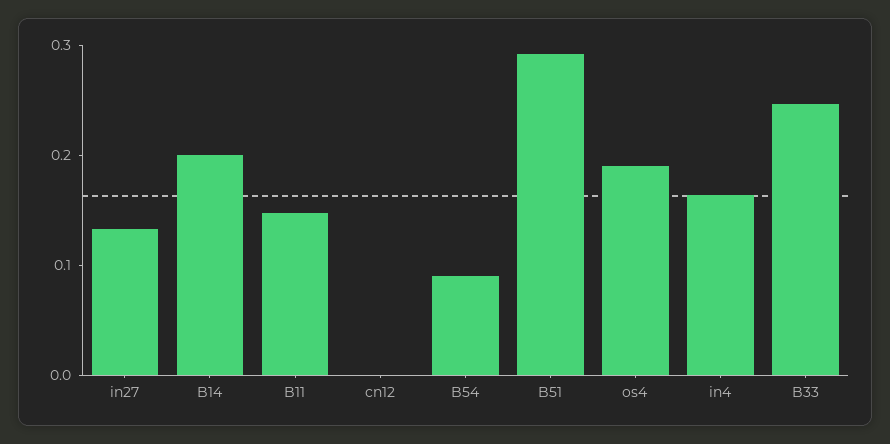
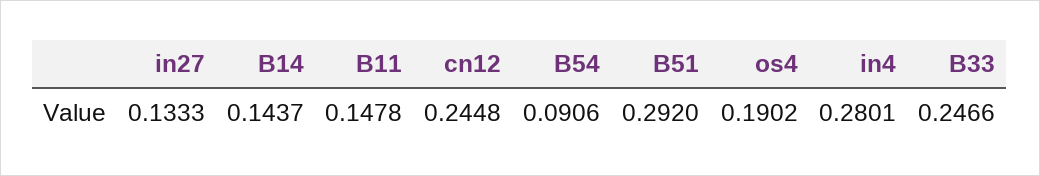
B14: 0.2 -> 0.1437
cn12: 0 -> 0.2448
in4: 0.16 -> 0.2801

